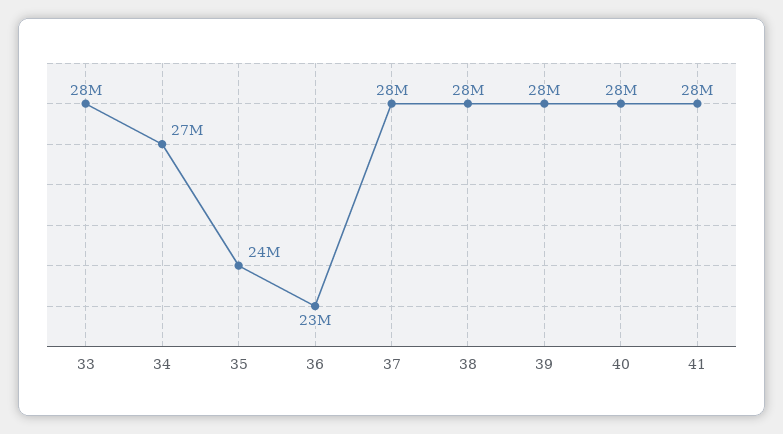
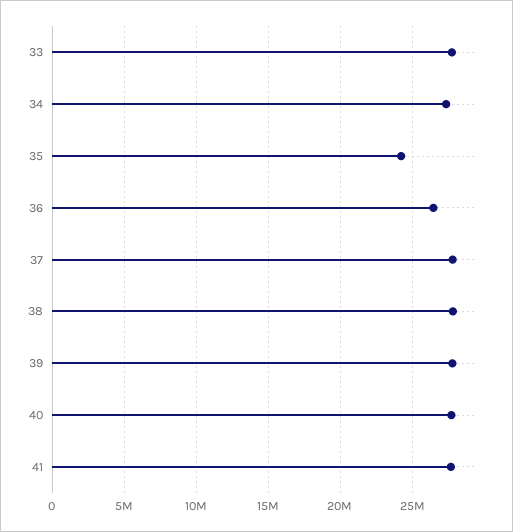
36: 23000000 -> 26500000

